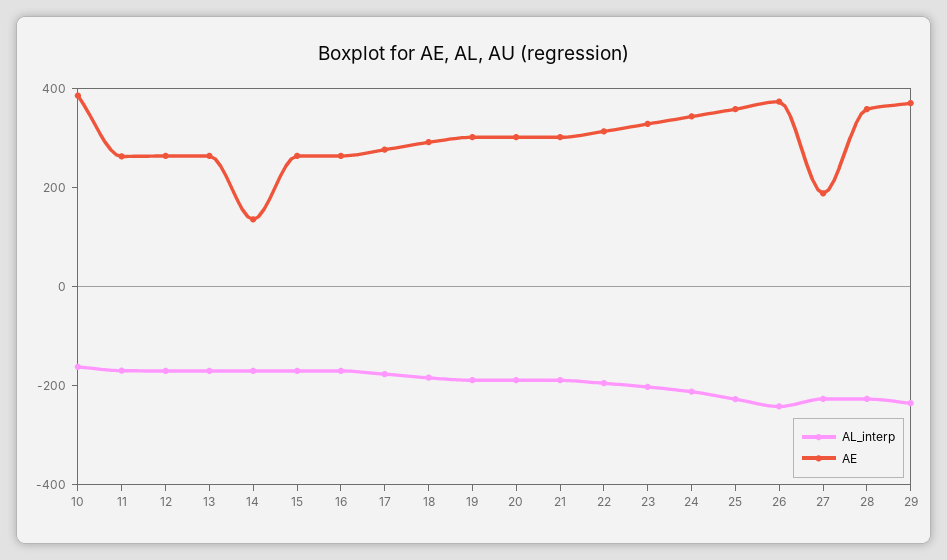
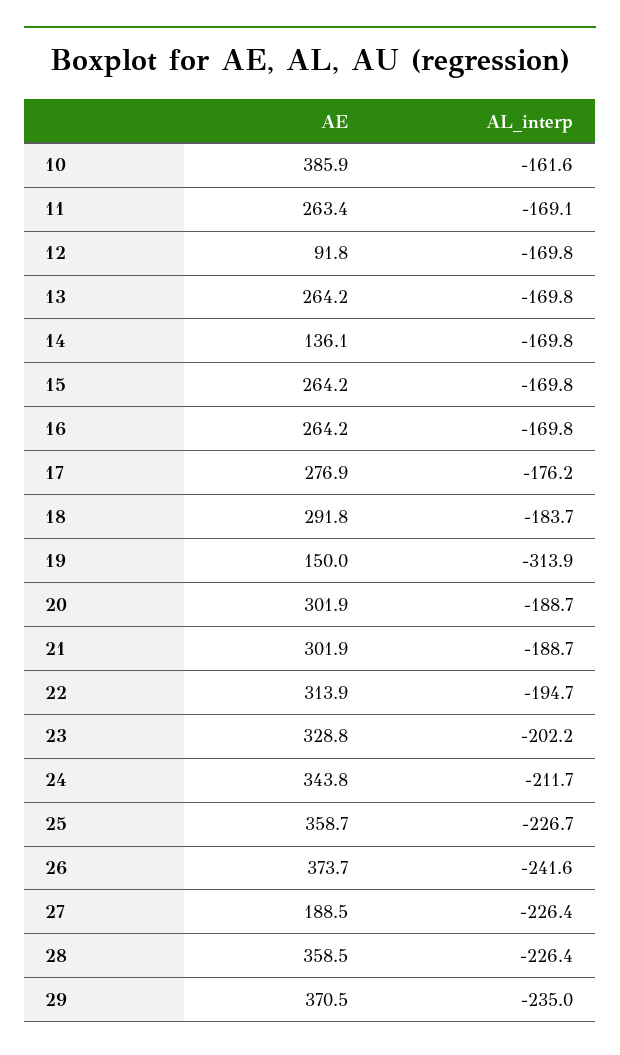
AE, 12: 250 -> 91.8
AL_interp, 19: -200 -> -313.9
AE, 19: 300 -> 150

